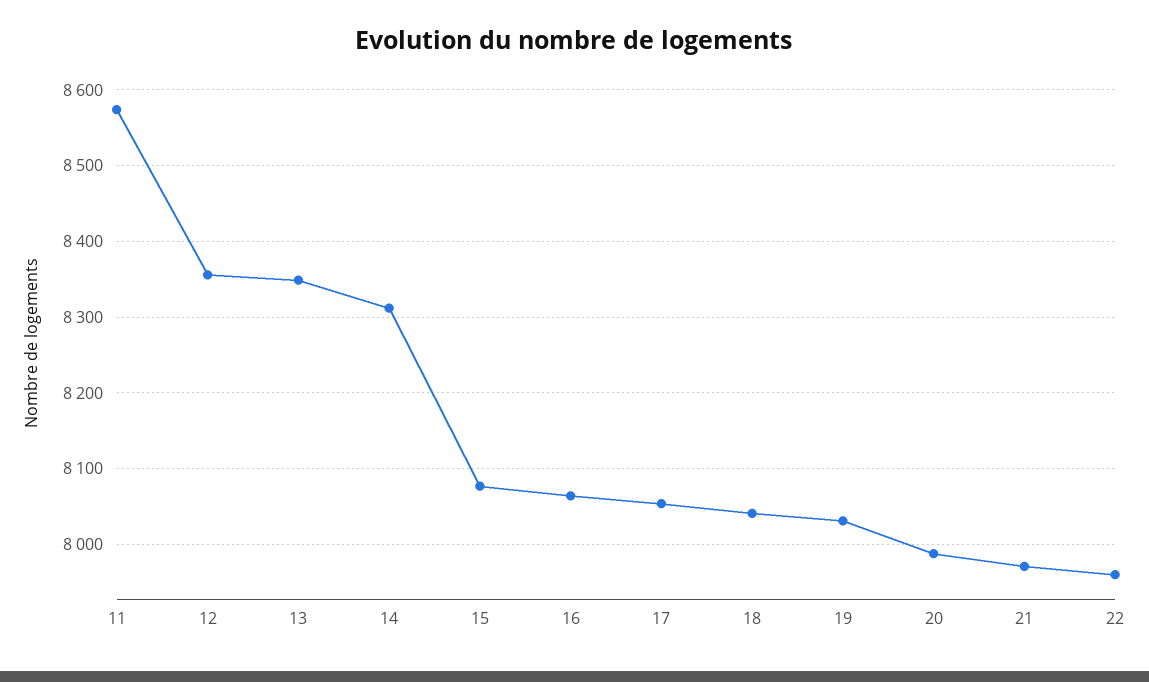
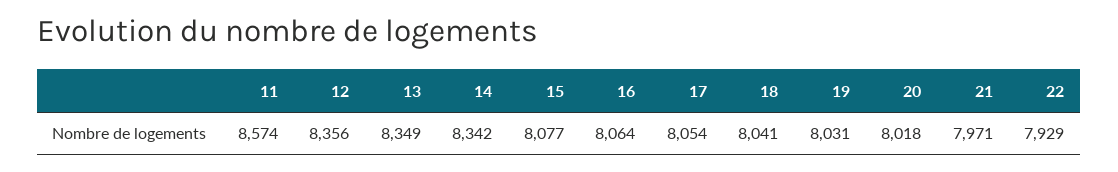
14: 8310 -> 8342
20: 7990 -> 8018
22: 7960 -> 7929

